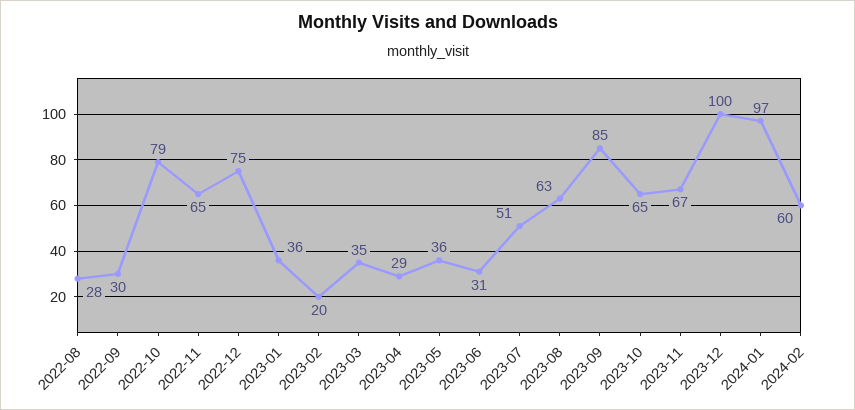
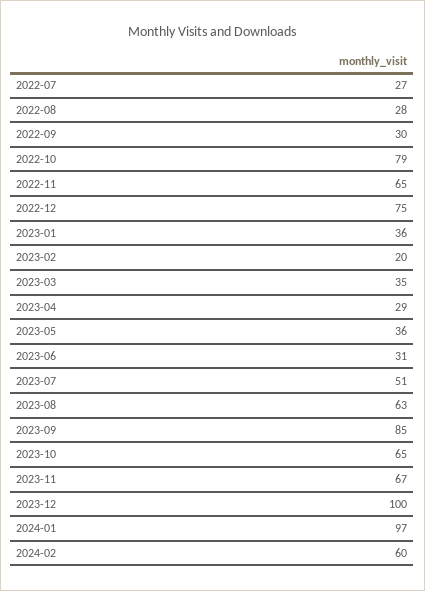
2022-07: none -> 27

